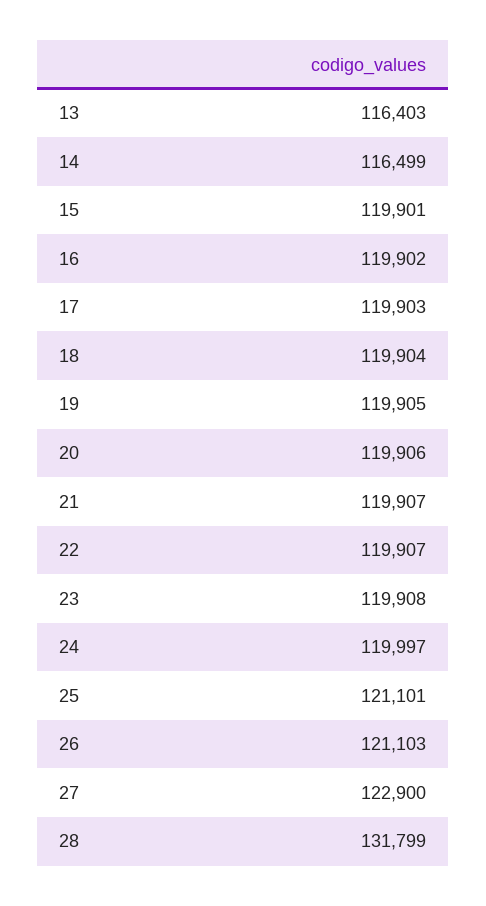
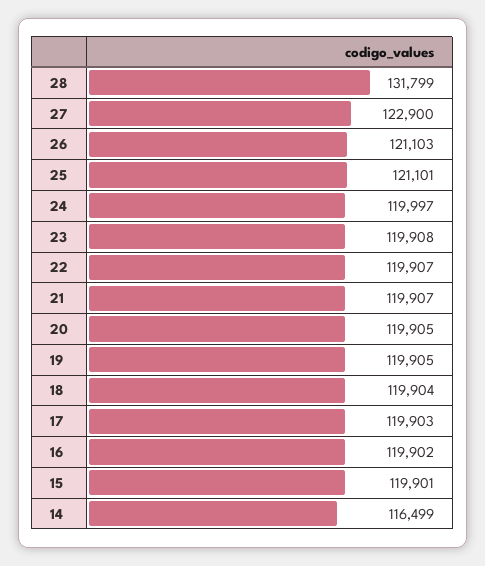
13: 116403 -> none
20: 119906 -> 119905

